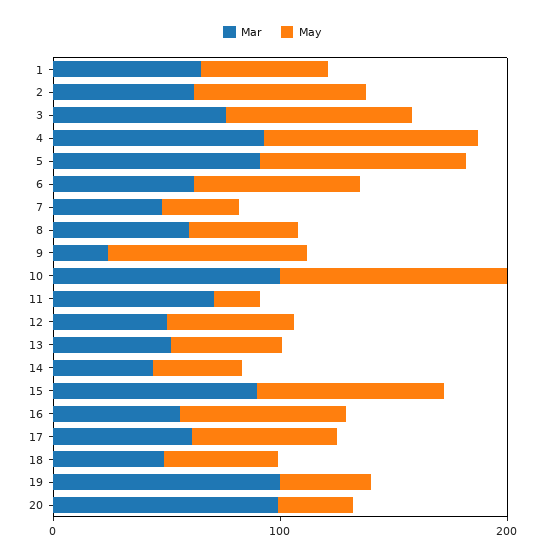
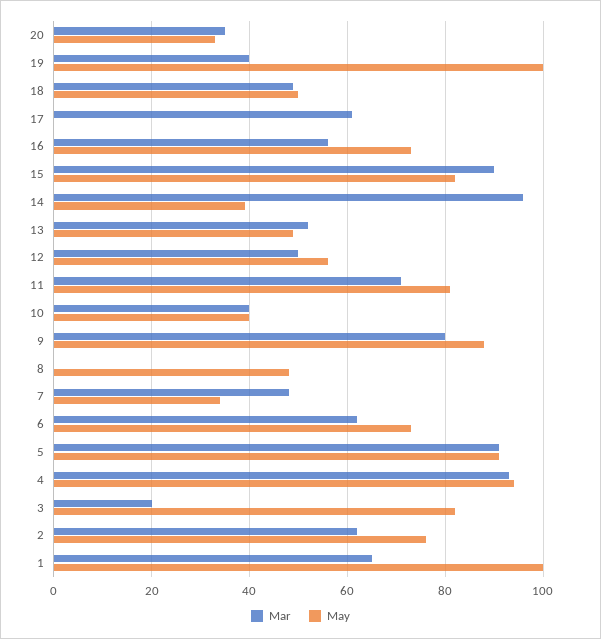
May, 1: 60 -> 100
Mar, 3: 80 -> 20
Mar, 8: 60 -> 0
Mar, 9: 20 -> 80
Mar, 10: 100 -> 40
May, 10: 100 -> 40
May, 11: 20 -> 80
Mar, 14: 40 -> 95
May, 17: 60 -> 0
Mar, 19: 100 -> 40
May, 19: 40 -> 100
Mar, 20: 100 -> 35

